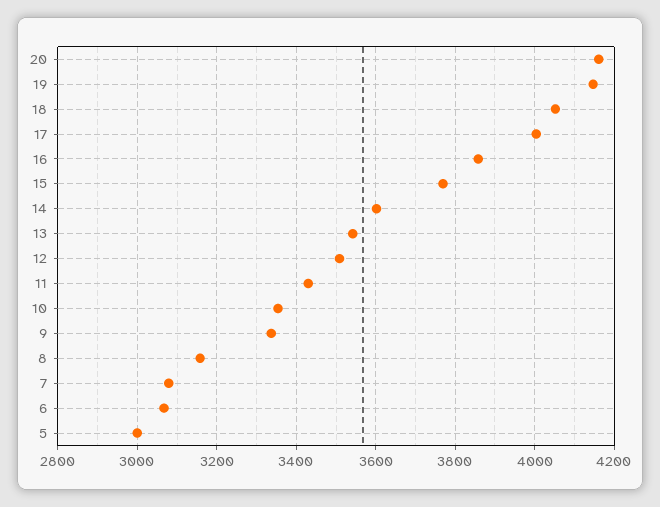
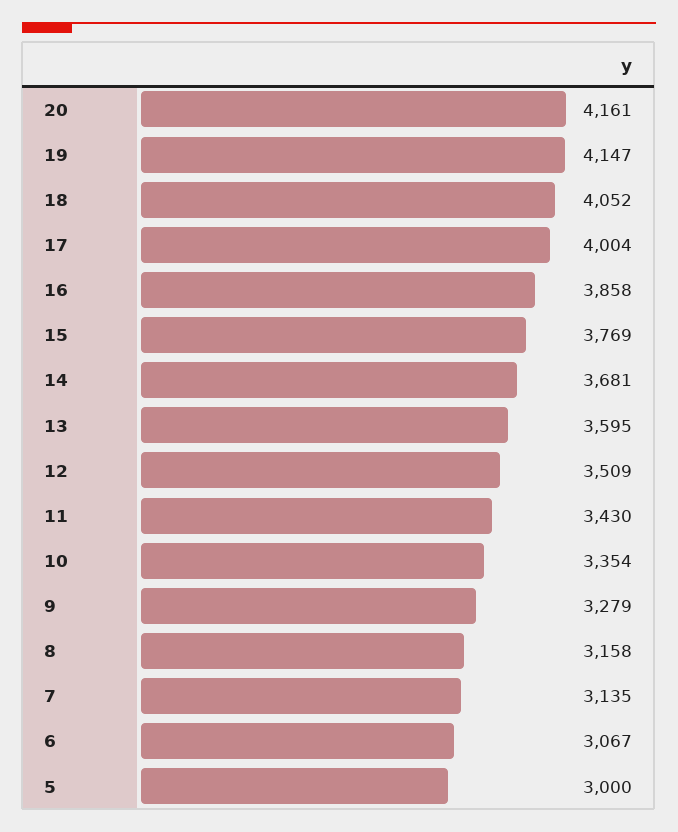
14: 3600 -> 3681
13: 3540 -> 3595
9: 3340 -> 3279
7: 3080 -> 3135

